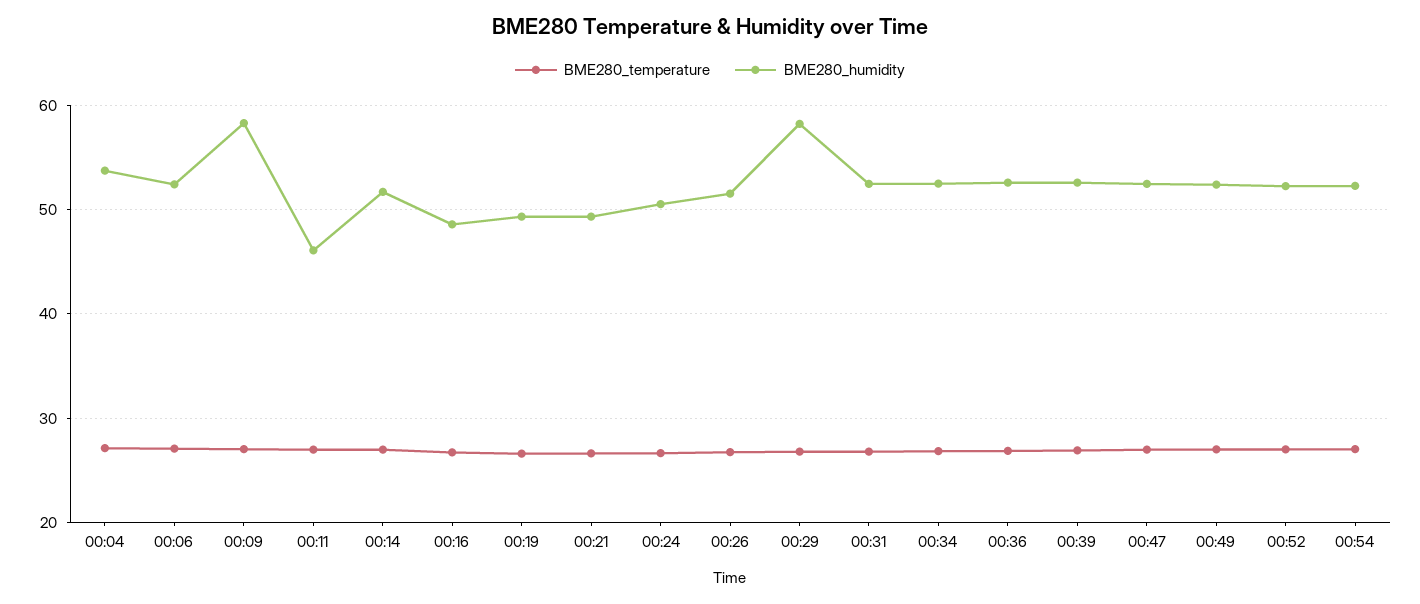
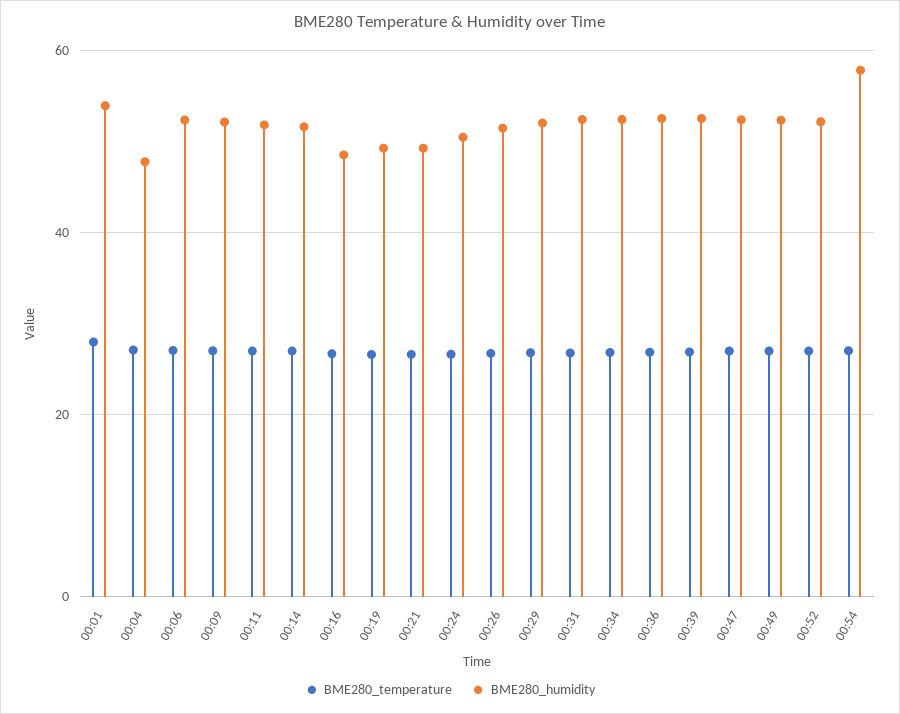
BME280_humidity, 00:04: 54 -> 48
BME280_humidity, 00:09: 58 -> 52
BME280_humidity, 00:11: 46 -> 52
BME280_humidity, 00:29: 58 -> 52
BME280_humidity, 00:54: 52 -> 58
BME280_temperature, 00:01: none -> 28
BME280_humidity, 00:01: none -> 54

